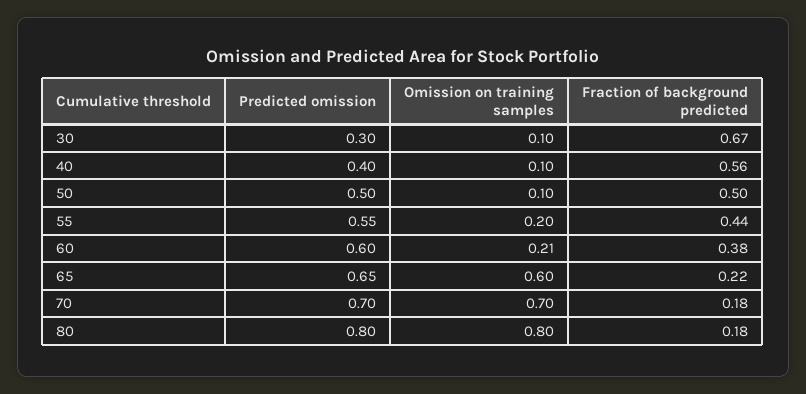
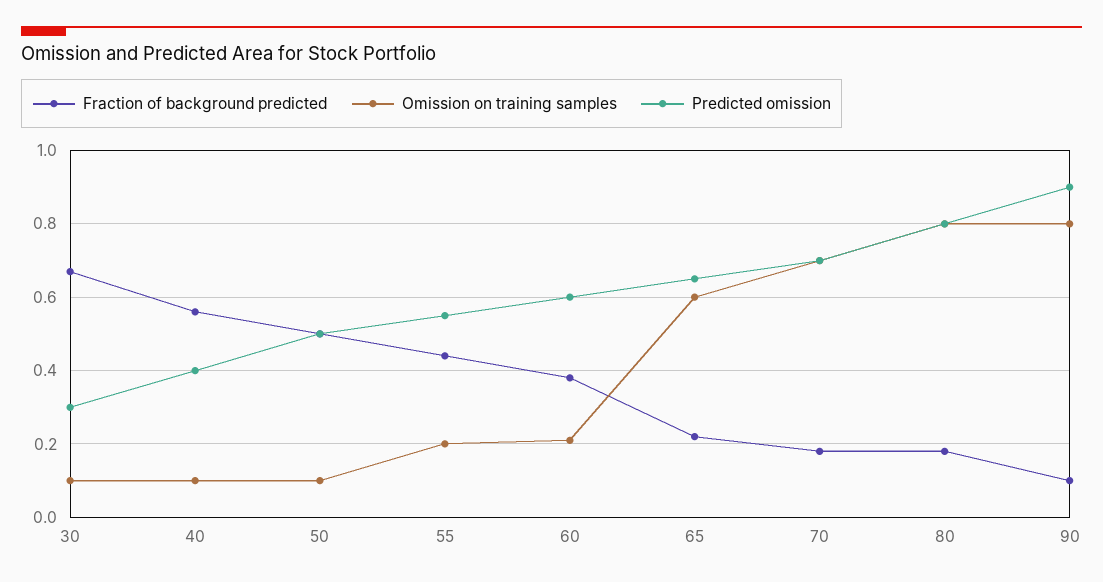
Fraction of background predicted, 90: none -> 0.1
Omission on training samples, 90: none -> 0.8
Predicted omission, 90: none -> 0.9

